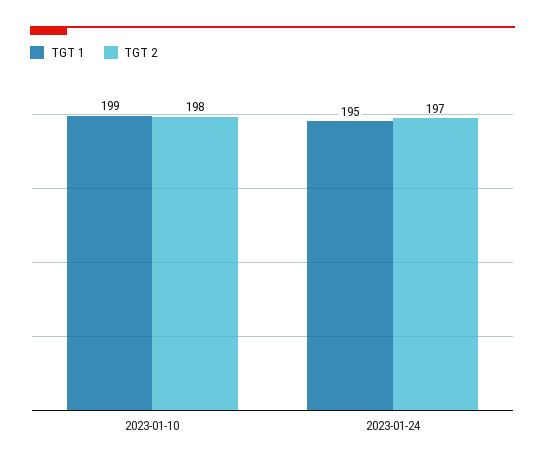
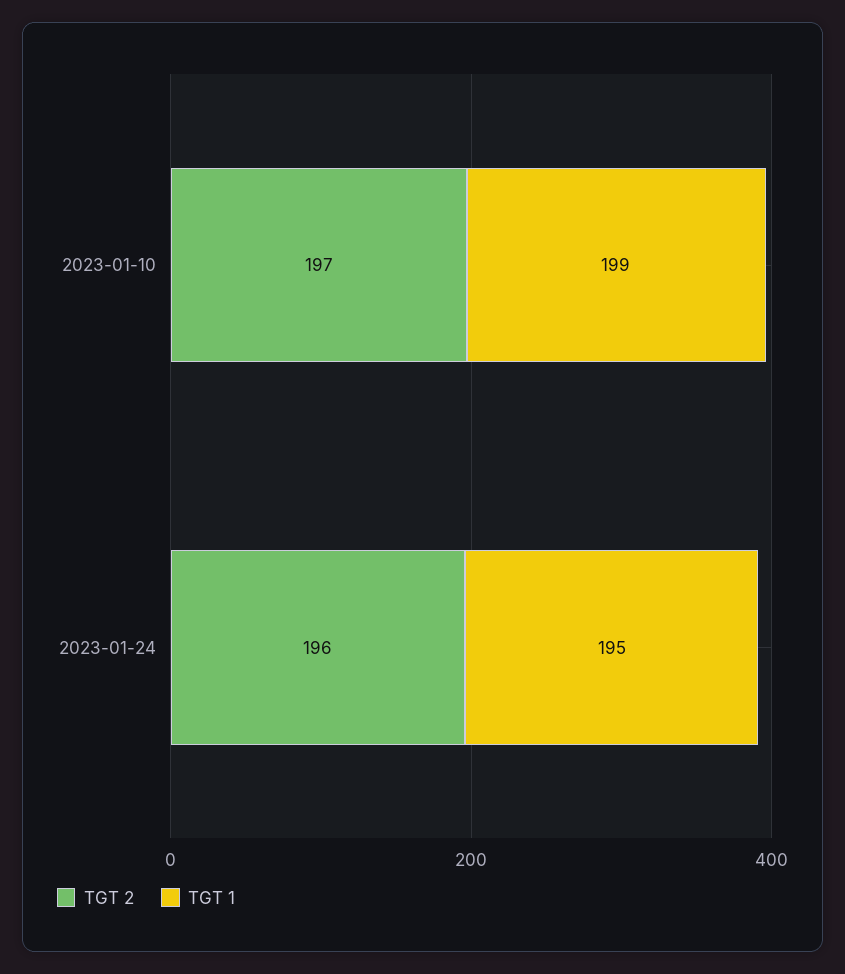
TGT 2, 2023-01-10: 198 -> 197
TGT 2, 2023-01-24: 197 -> 196

